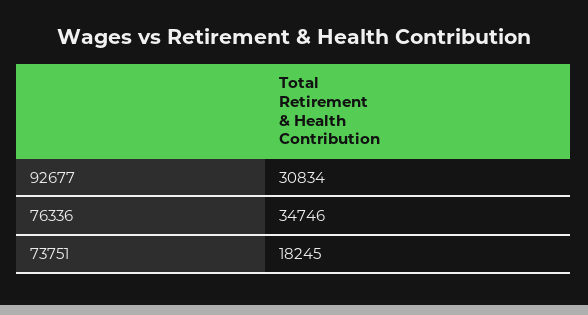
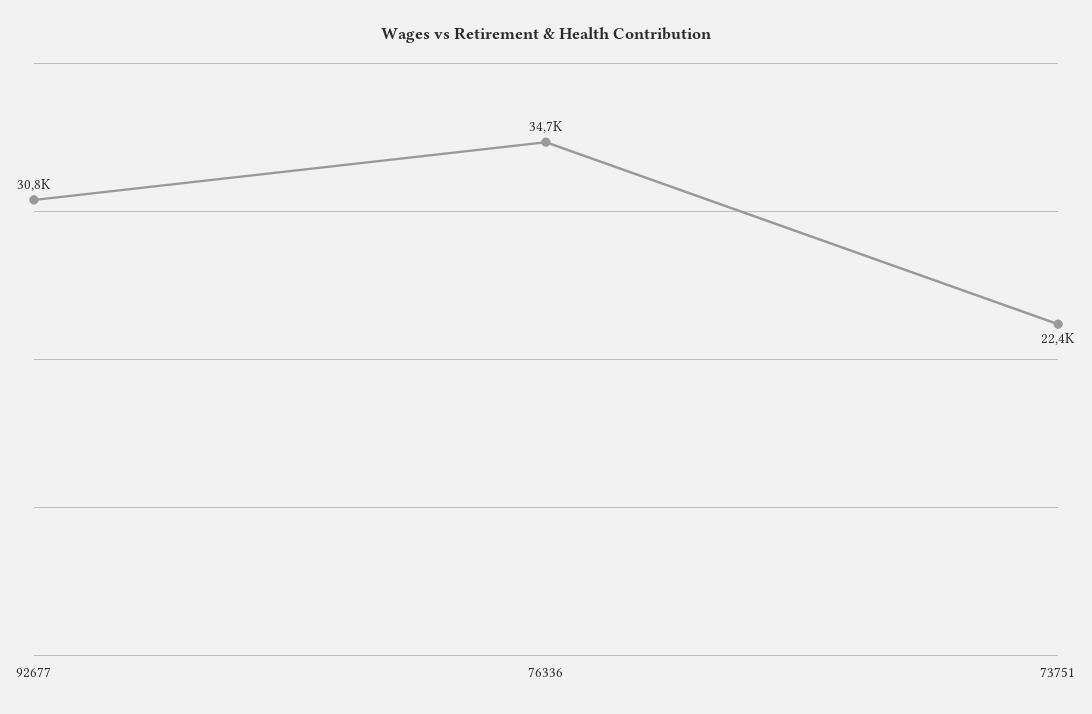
73751: 18245 -> 22400

